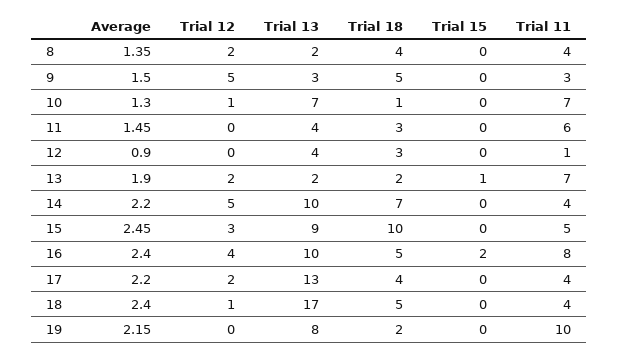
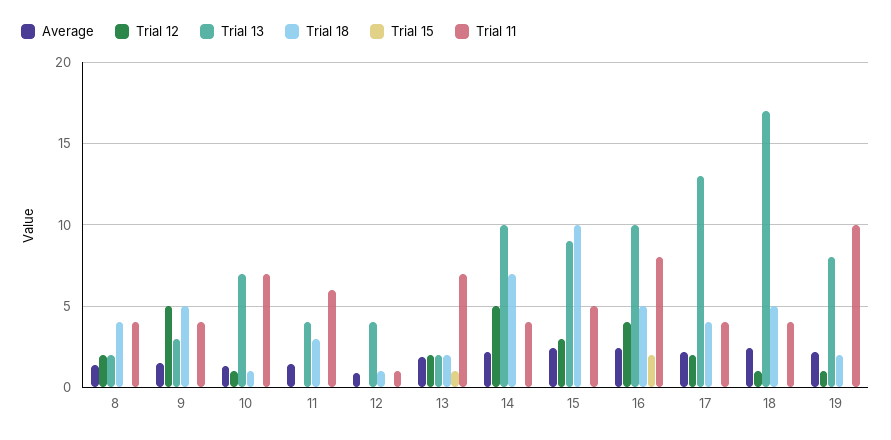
Trial 11, 9: 3 -> 4
Trial 18, 12: 3 -> 1
Trial 12, 19: 0 -> 1

